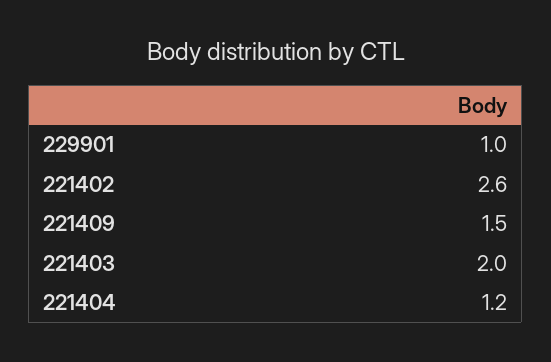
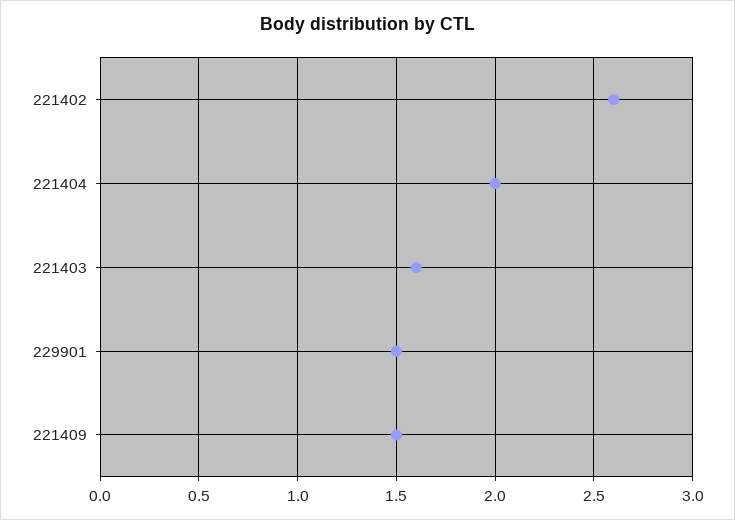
229901: 1 -> 1.5
221403: 2 -> 1.6
221404: 1.2 -> 2

